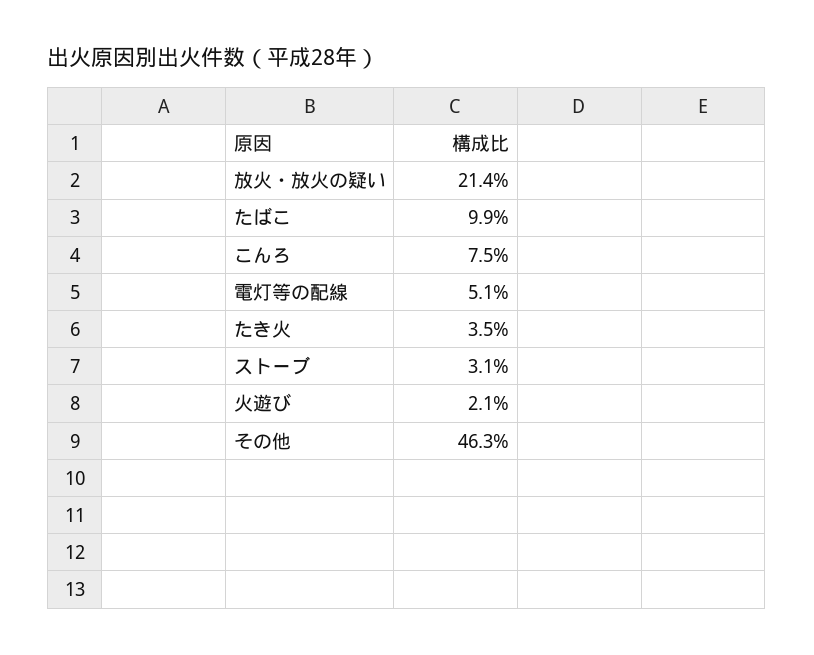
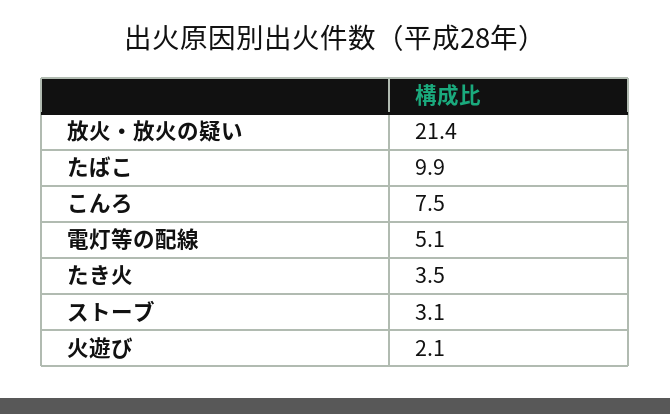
その他: 46.3 -> none

